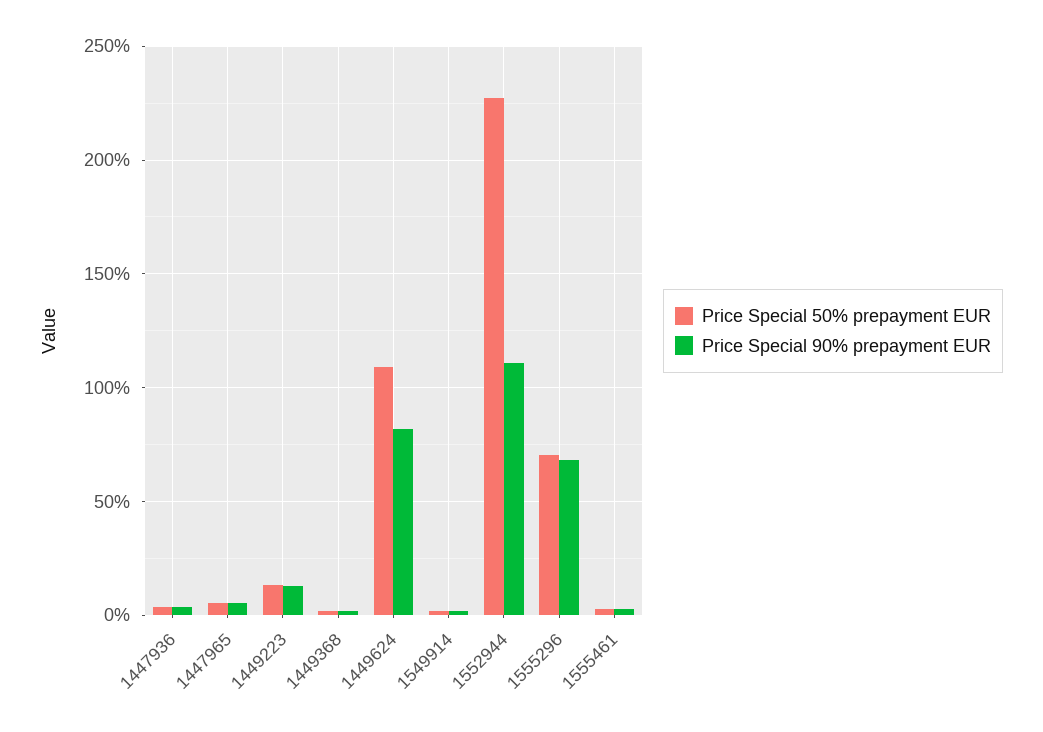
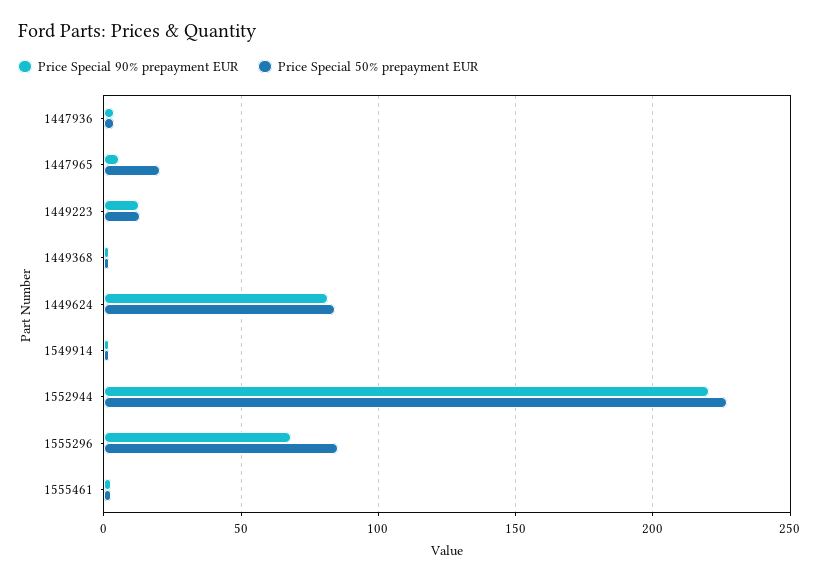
Price Special 50% prepayment EUR, 1447965: 5 -> 20
Price Special 50% prepayment EUR, 1449624: 110 -> 85
Price Special 90% prepayment EUR, 1552944: 110 -> 220
Price Special 50% prepayment EUR, 1555296: 70 -> 85

